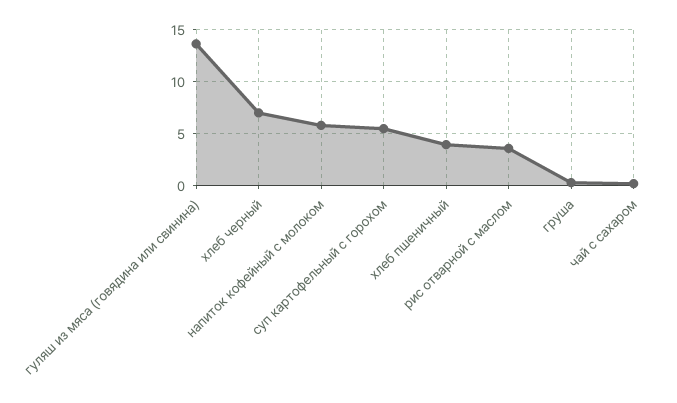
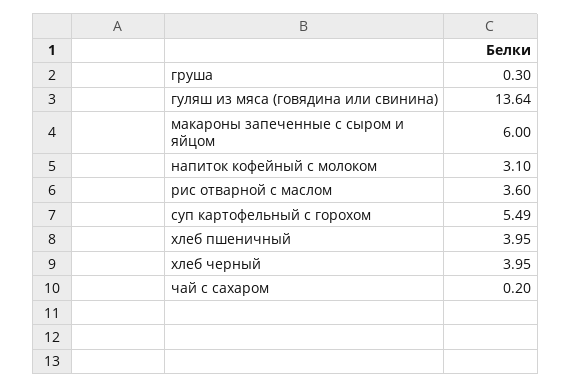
хлеб черный: 7 -> 3.95
напиток кофейный с молоком: 6 -> 3.1
макароны запеченные с сыром и яйцом: none -> 6

